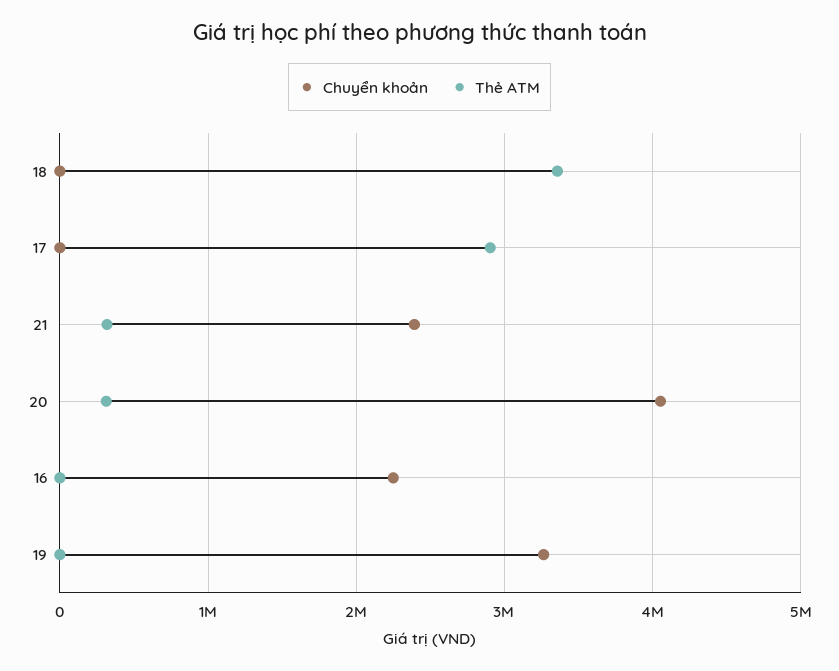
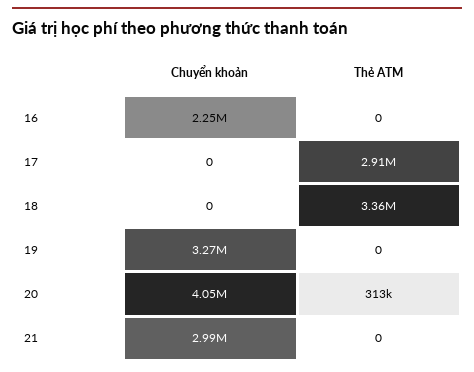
Chuyển khoản, 21: 2400000 -> 2990000
Thẻ ATM, 21: 300000 -> 0

